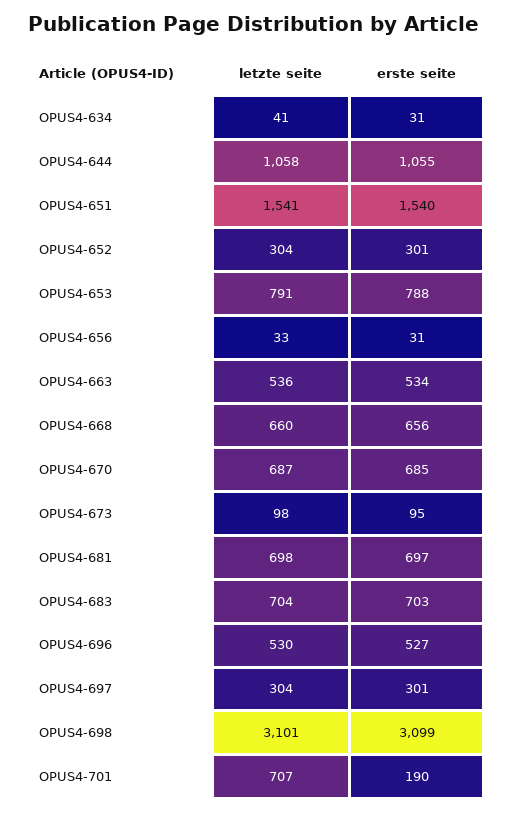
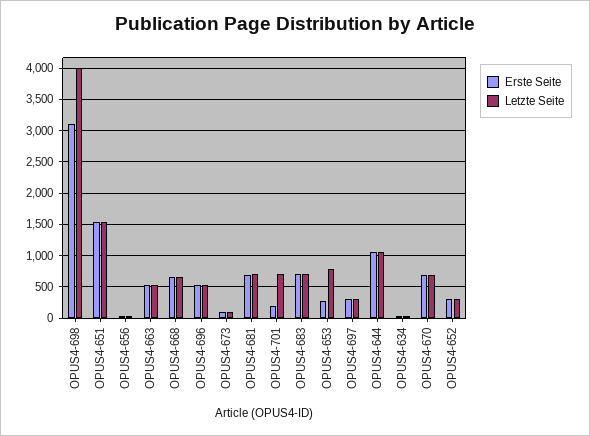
erste seite, OPUS4-653: 788 -> 300
letzte seite, OPUS4-698: 3101 -> 4000

